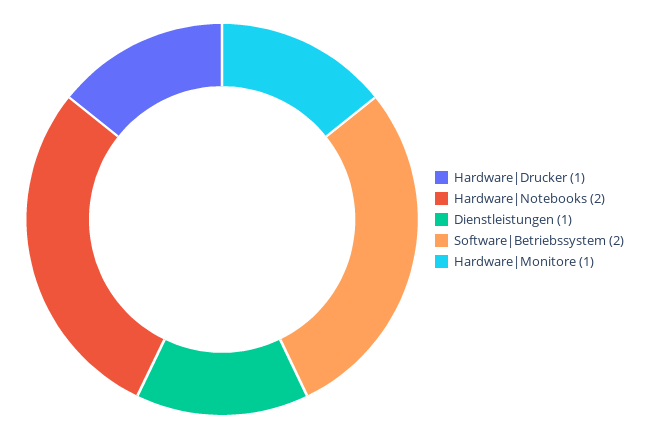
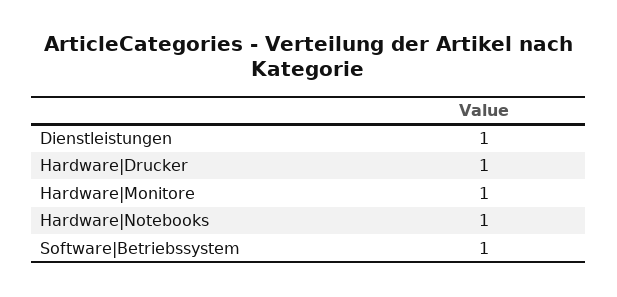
Hardware|Notebooks: 2 -> 1
Software|Betriebssystem: 2 -> 1

